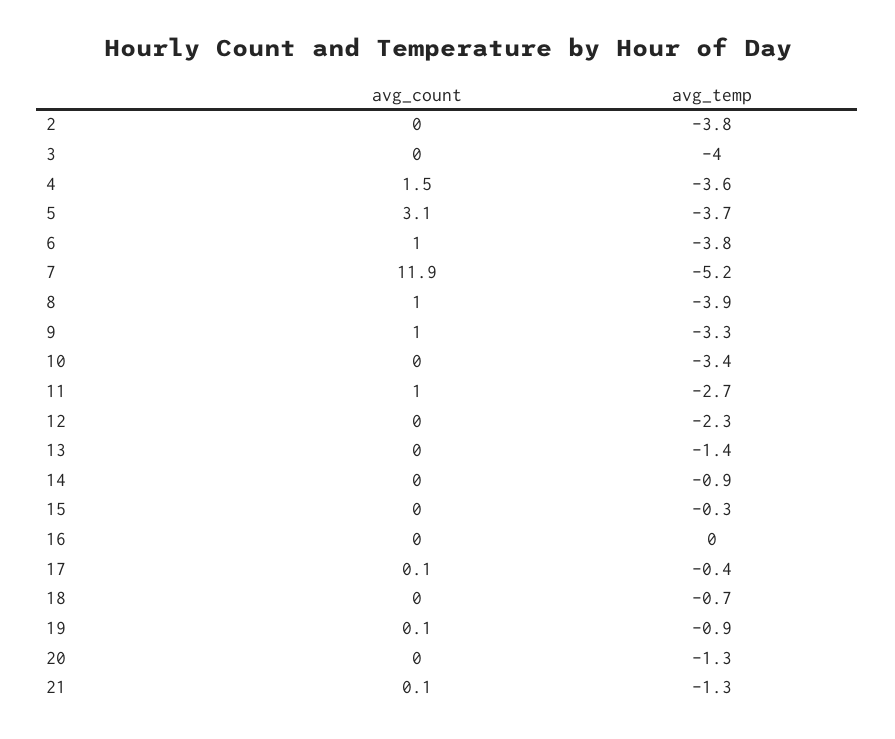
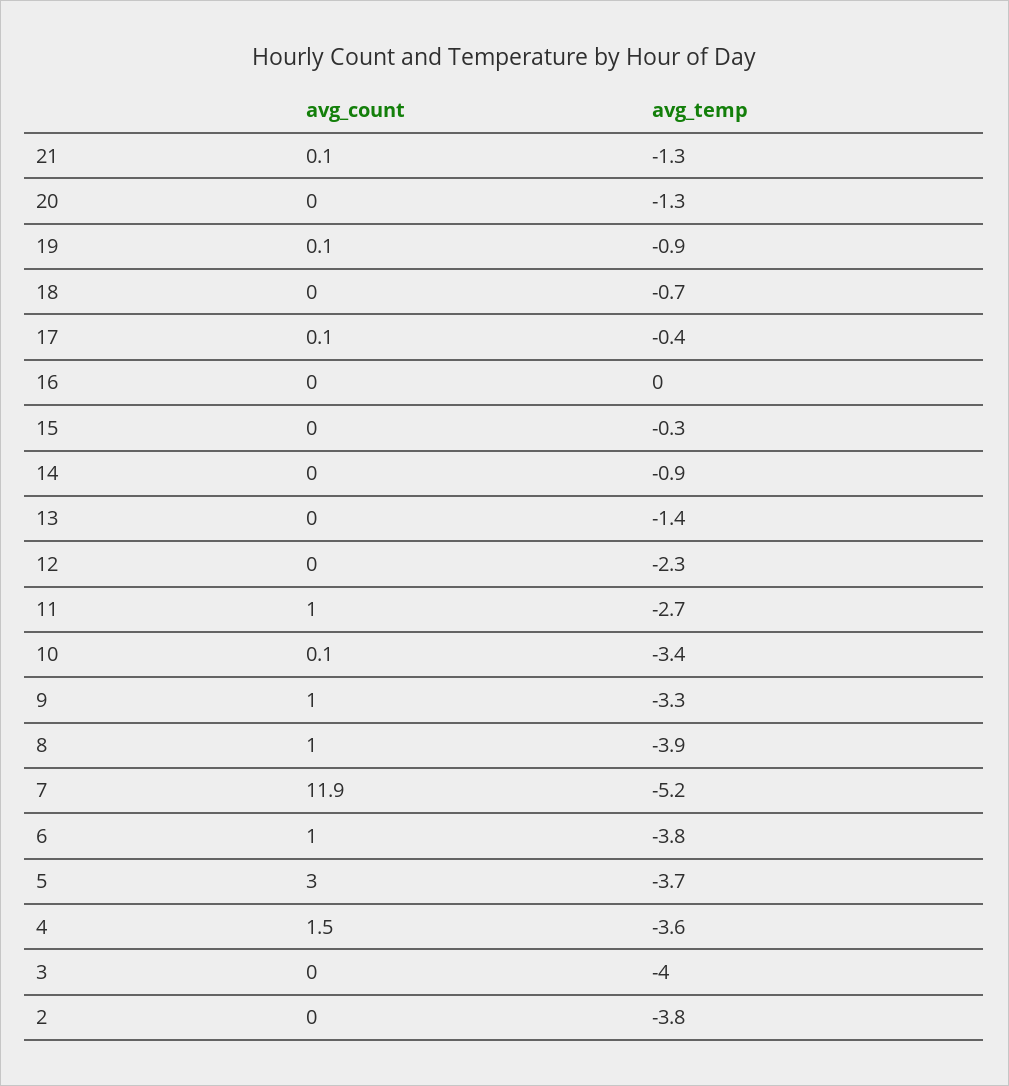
avg_count, 5: 3.1 -> 3
avg_count, 10: 0 -> 0.1

